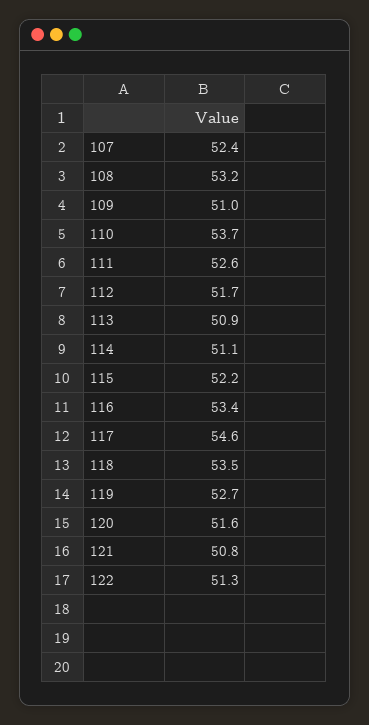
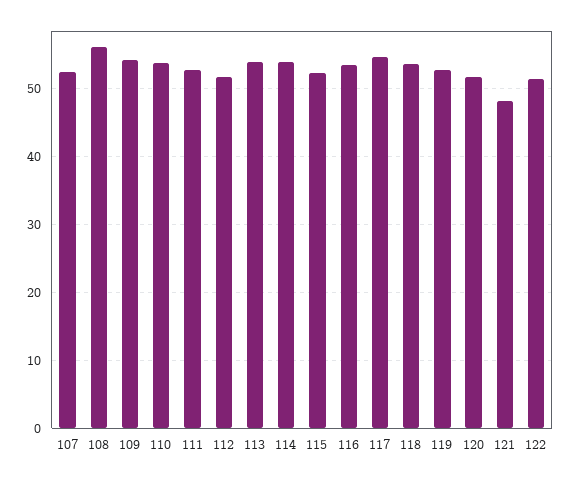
108: 53.2 -> 56
109: 51 -> 54
113: 50.9 -> 54
114: 51.1 -> 54
121: 50.8 -> 48

